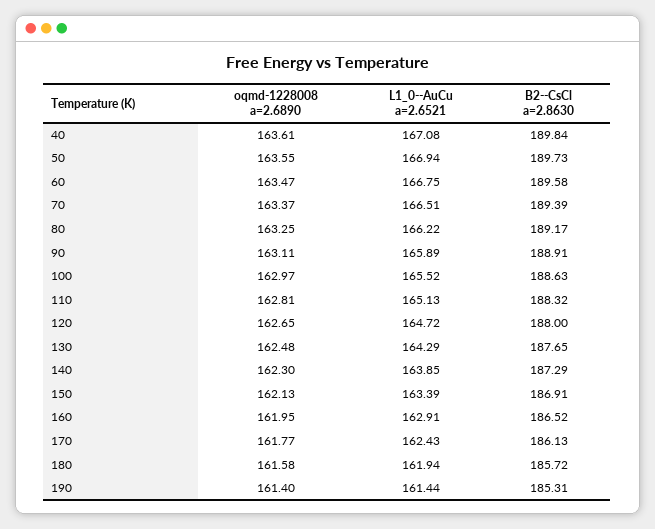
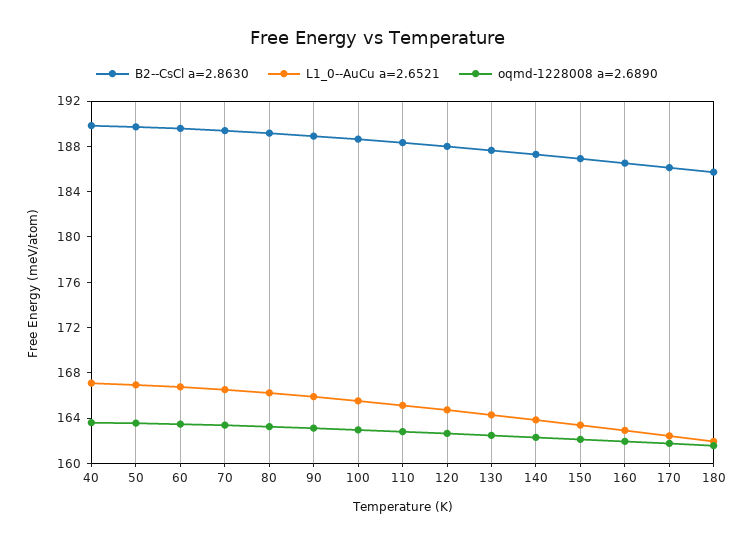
oqmd-1228008 a=2.6890, 190: 161.4 -> none
L1_0--AuCu a=2.6521, 190: 161.44 -> none
B2--CsCl a=2.8630, 190: 185.31 -> none

